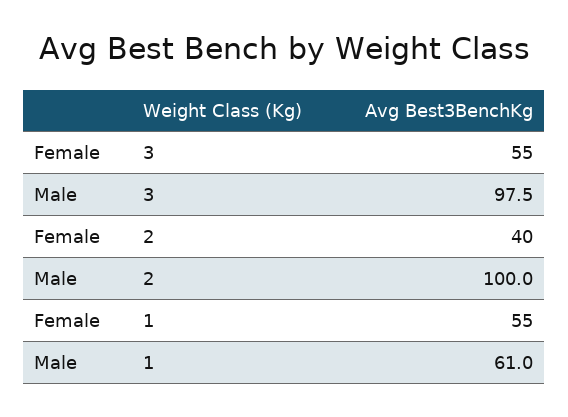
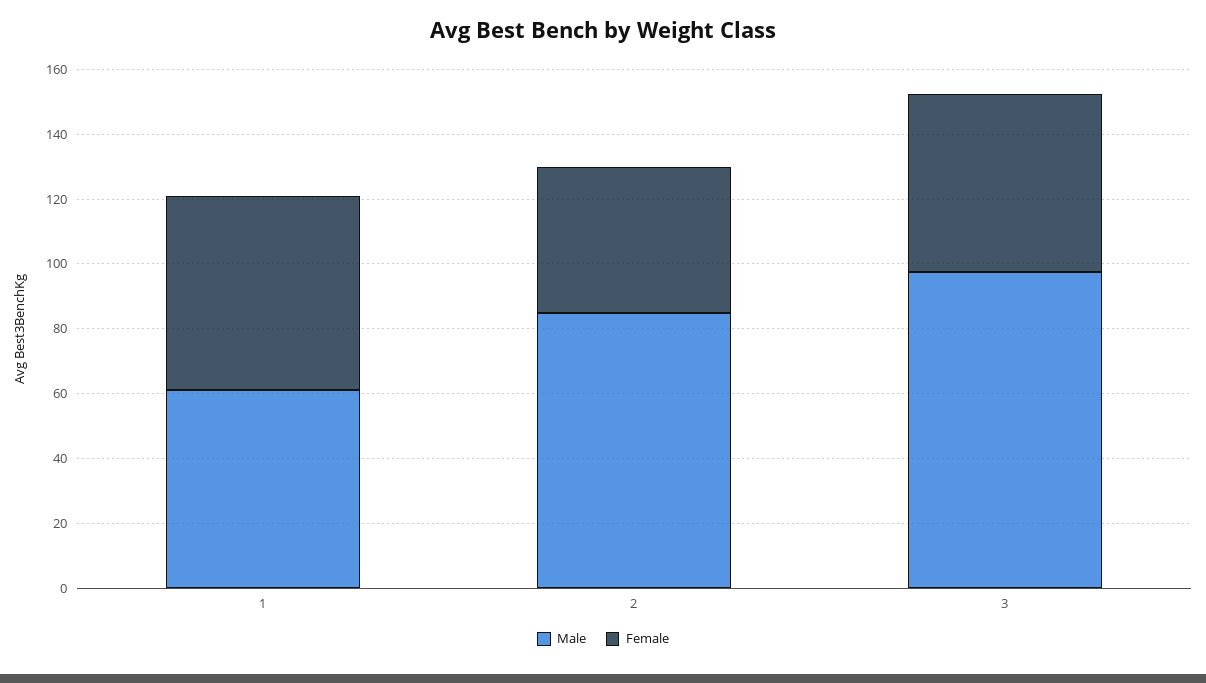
Female, 2: 40 -> 45
Male, 2: 100 -> 85
Female, 1: 55 -> 60

